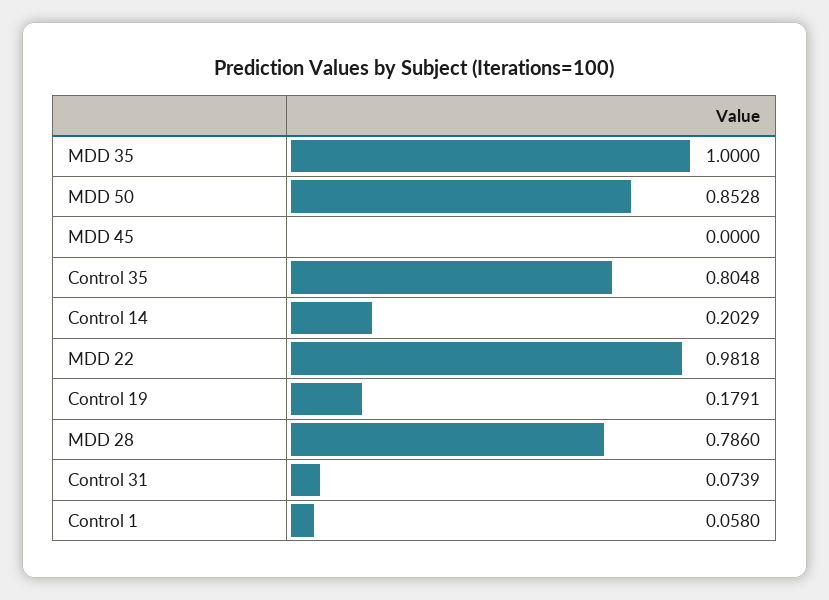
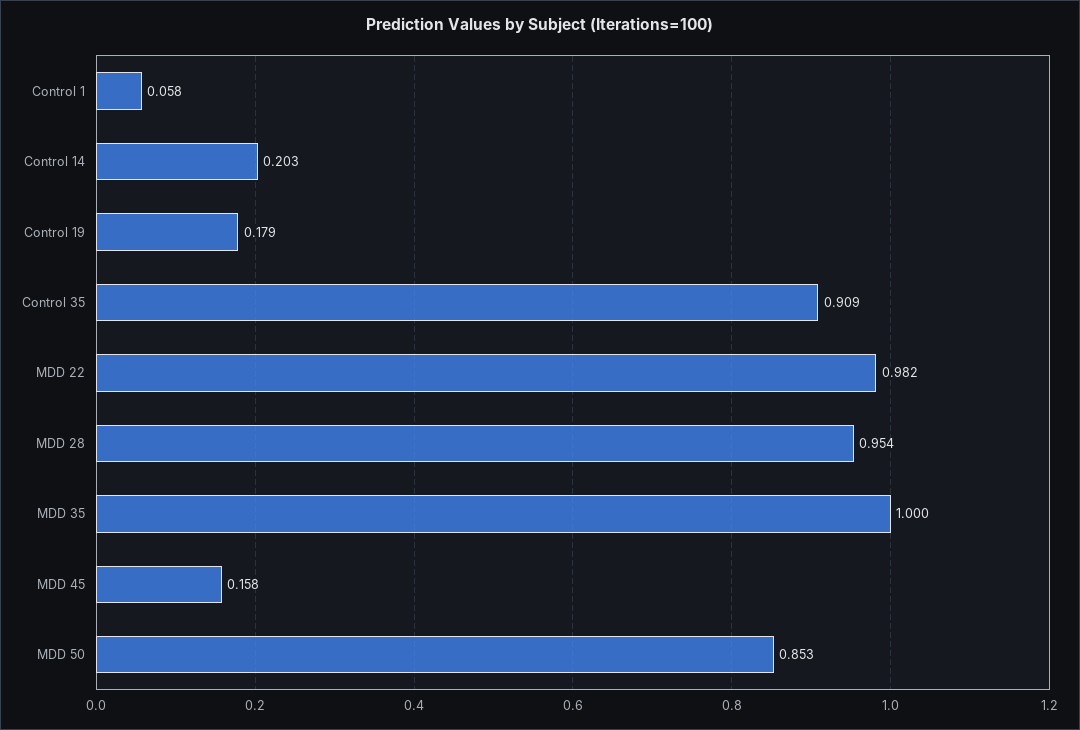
MDD 45: 0 -> 0.158
Control 35: 0.8048 -> 0.909
MDD 28: 0.786 -> 0.954
Control 31: 0.0739 -> none

